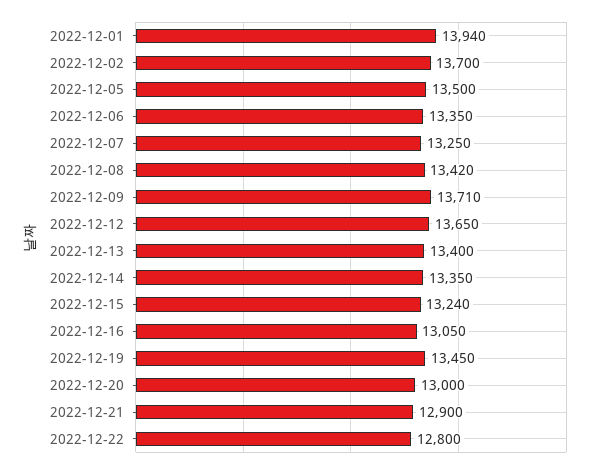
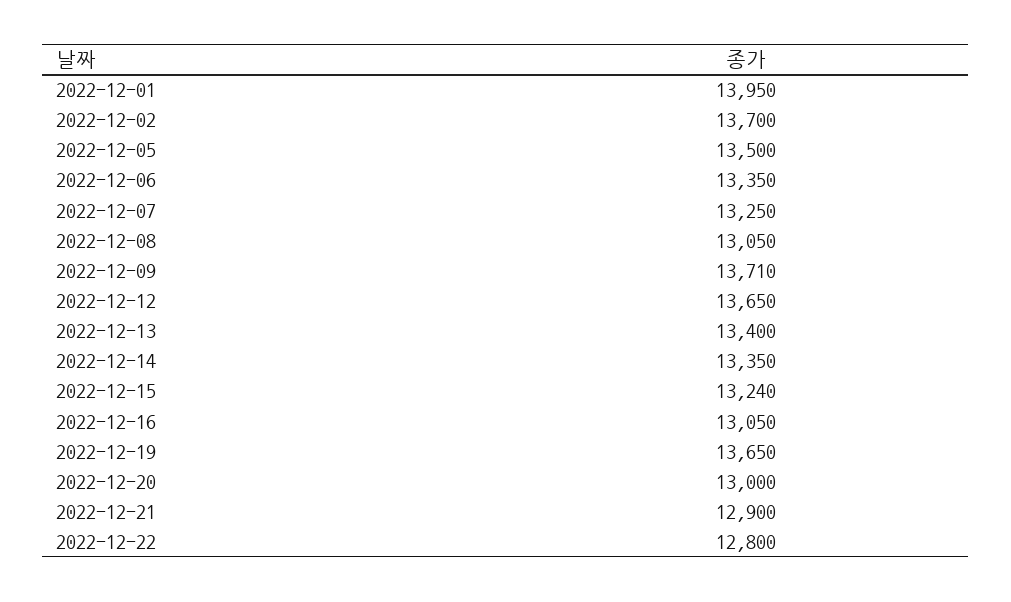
2022-12-01: 13940 -> 13950
2022-12-08: 13420 -> 13050
2022-12-19: 13450 -> 13650

